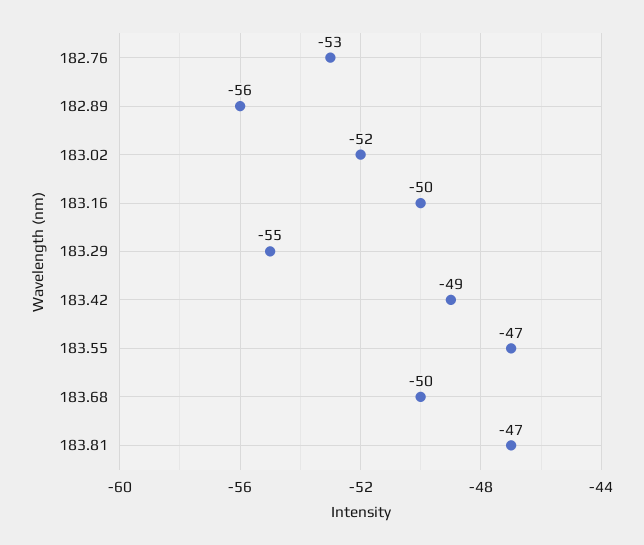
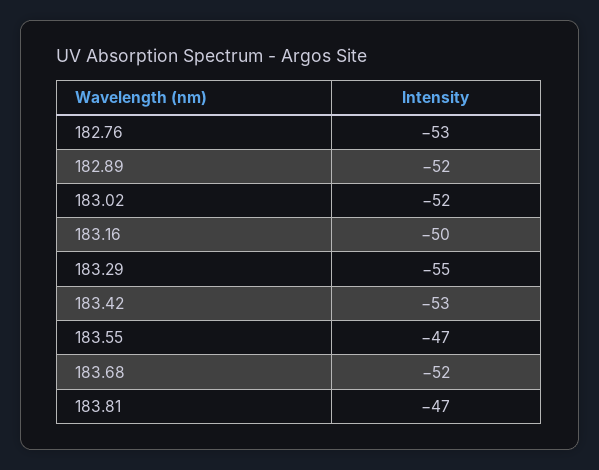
182.89: -56 -> -52
183.42: -49 -> -53
183.68: -50 -> -52

